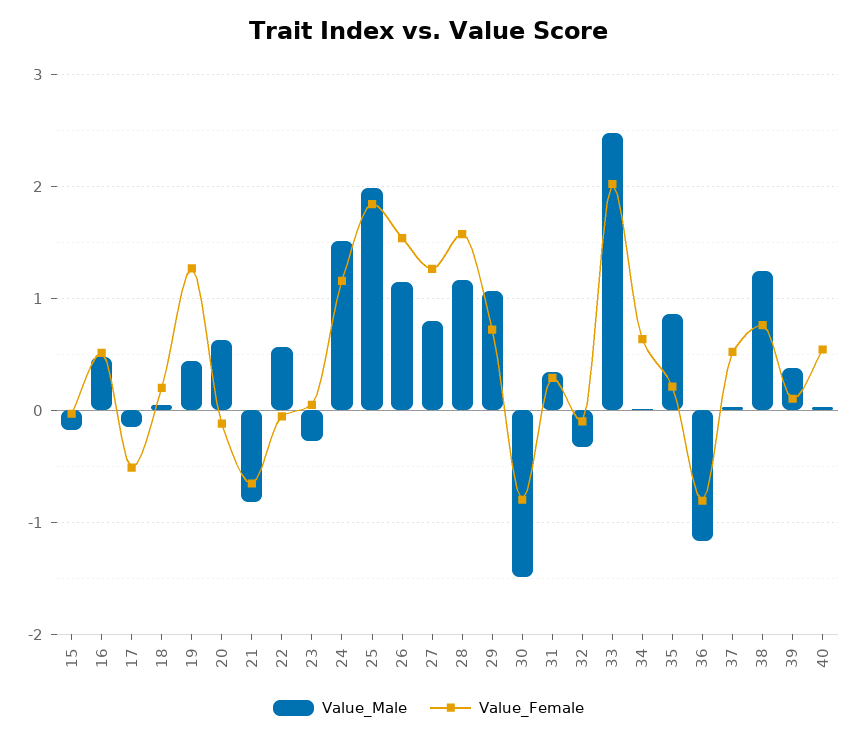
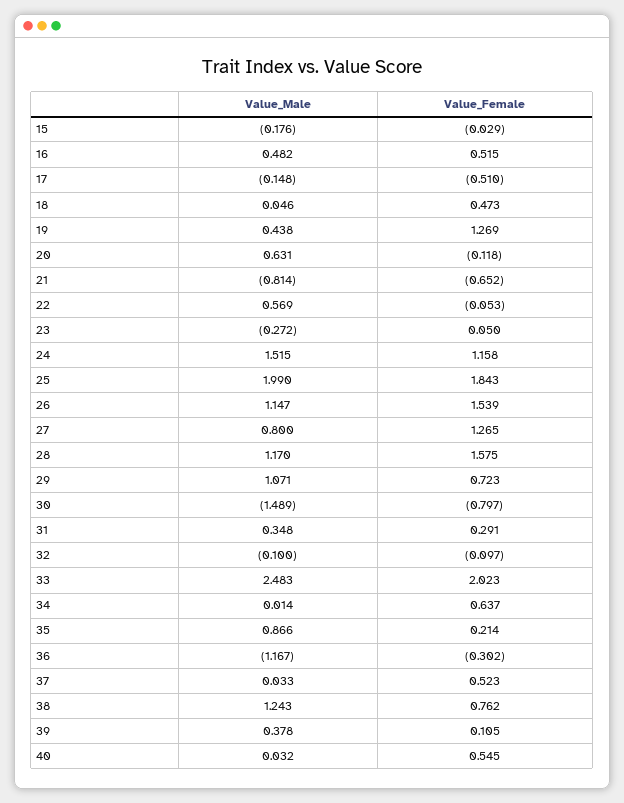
Value_Female, 18: 0.2 -> 0.473
Value_Male, 32: -0.3 -> -0.1
Value_Female, 36: -0.8 -> -0.302

